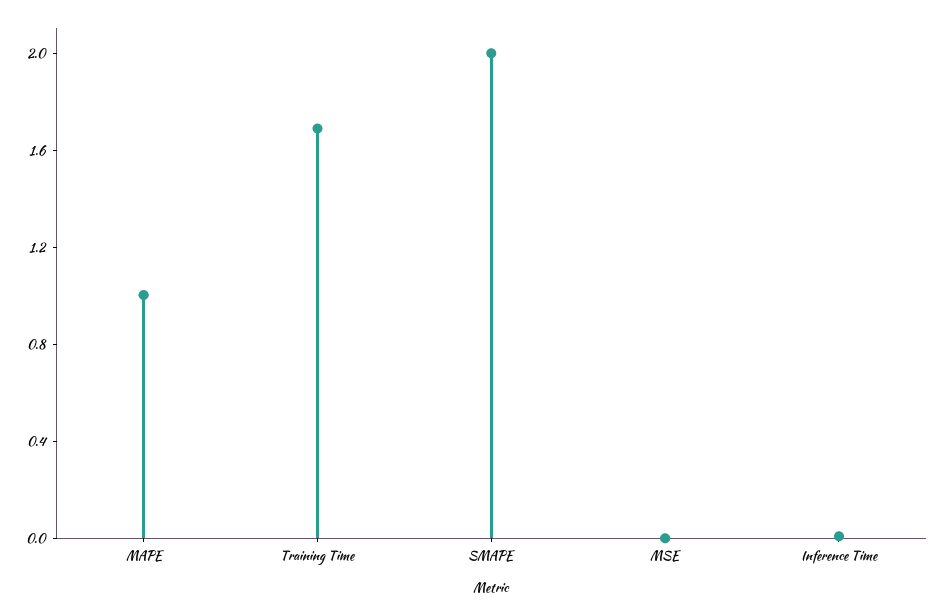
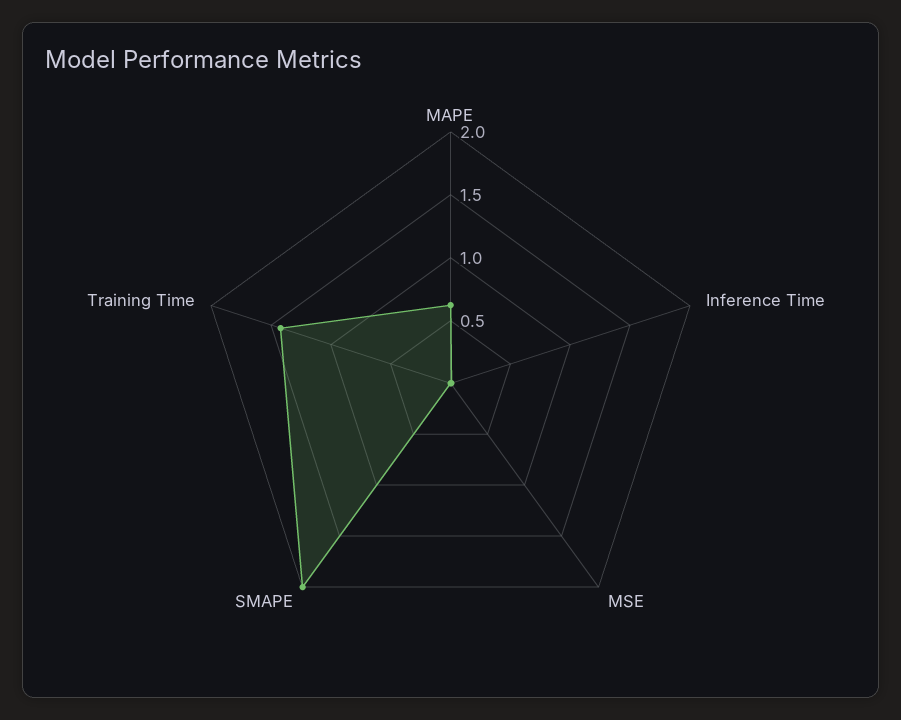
MAPE: 1 -> 0.6
Training Time: 1.7 -> 1.4

